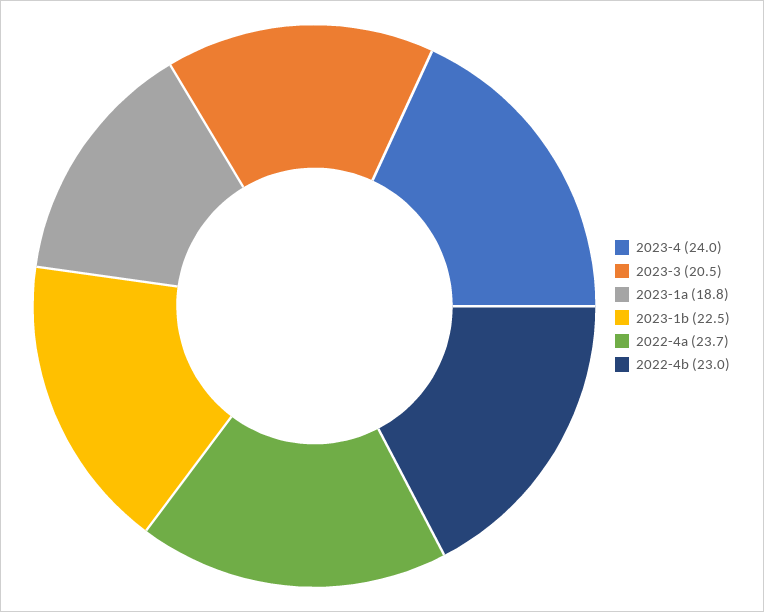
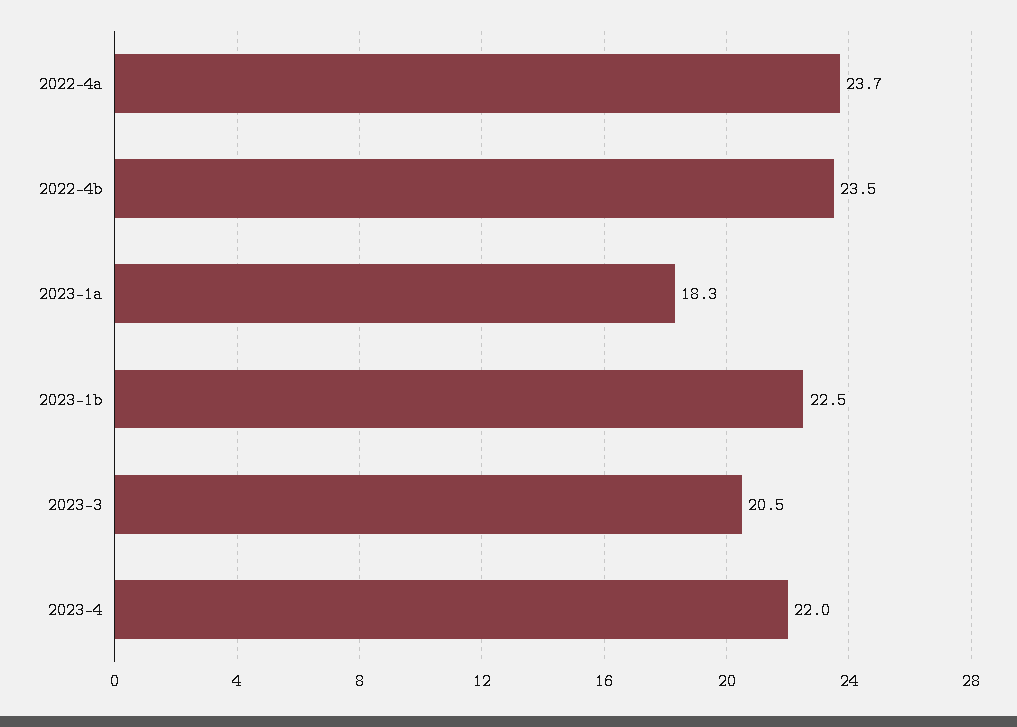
2023-4: 24 -> 22
2023-1a: 18.8 -> 18.3
2022-4b: 23 -> 23.5

